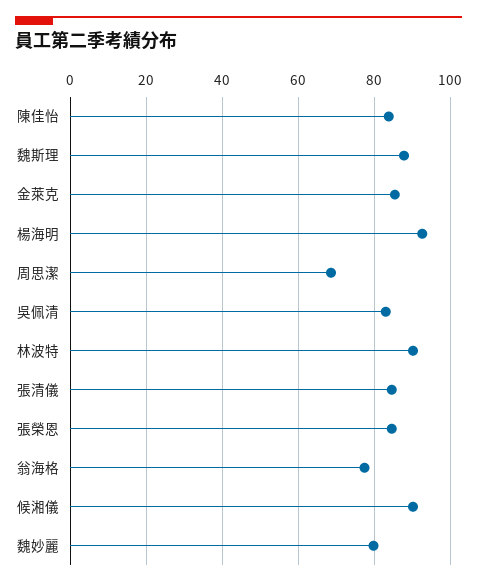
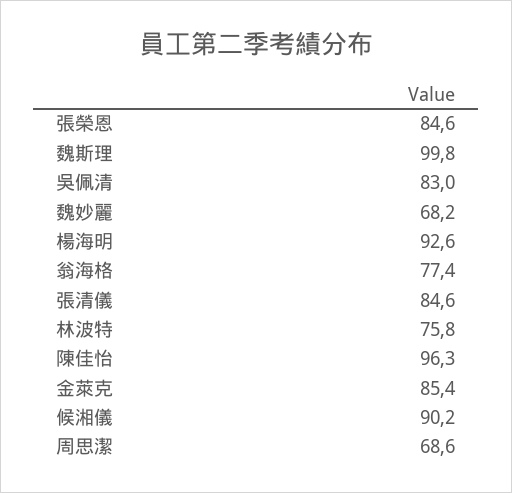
陳佳怡: 84 -> 96.3
魏斯理: 88 -> 99.8
林波特: 90 -> 75.8
魏妙麗: 80 -> 68.2

